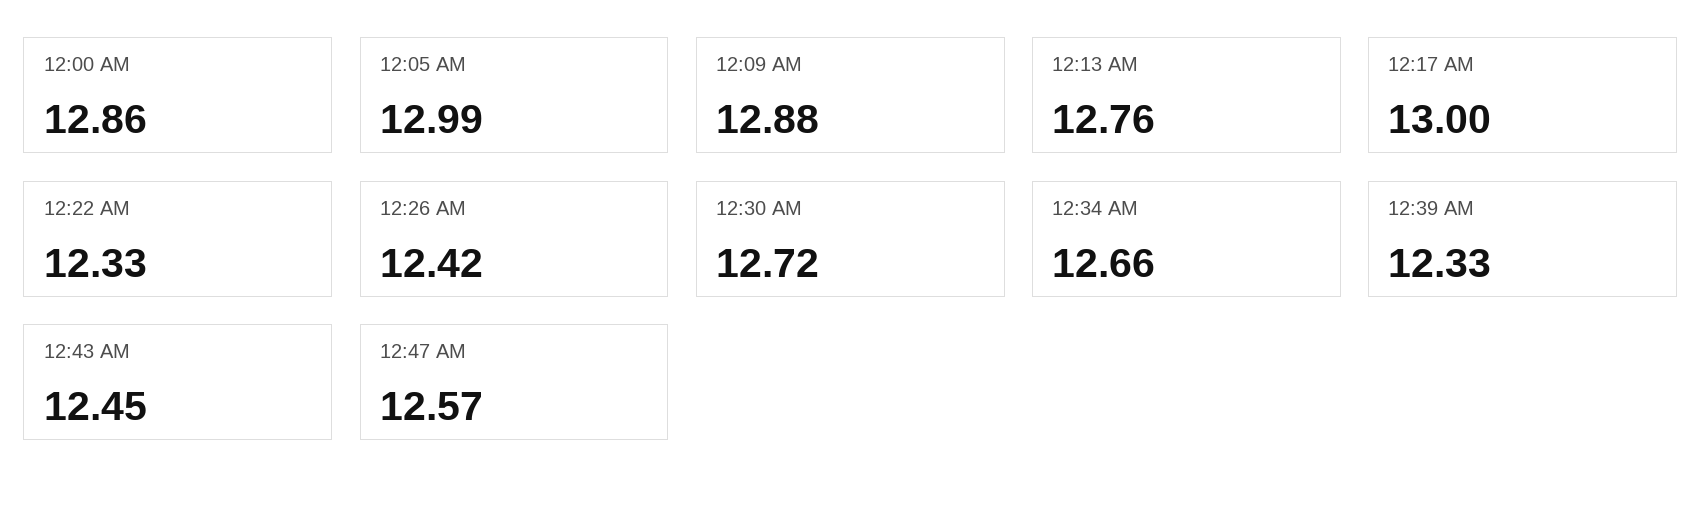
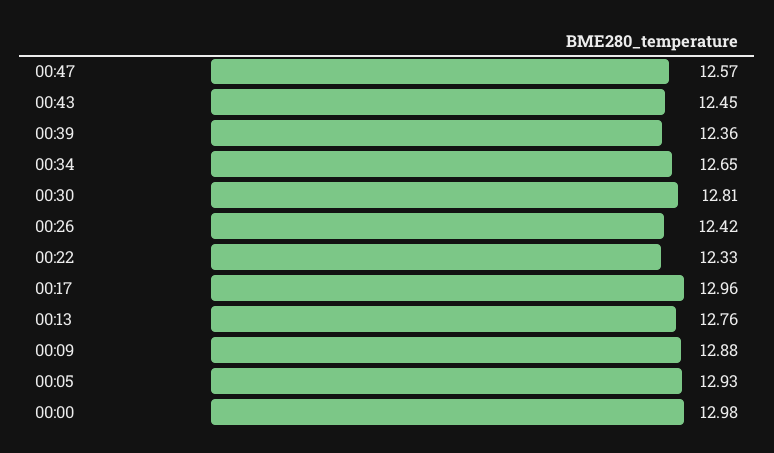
12:00 AM: 12.86 -> 12.98
12:05 AM: 12.99 -> 12.93
12:17 AM: 13 -> 12.96
12:30 AM: 12.72 -> 12.81
12:34 AM: 12.66 -> 12.65
12:39 AM: 12.33 -> 12.36

